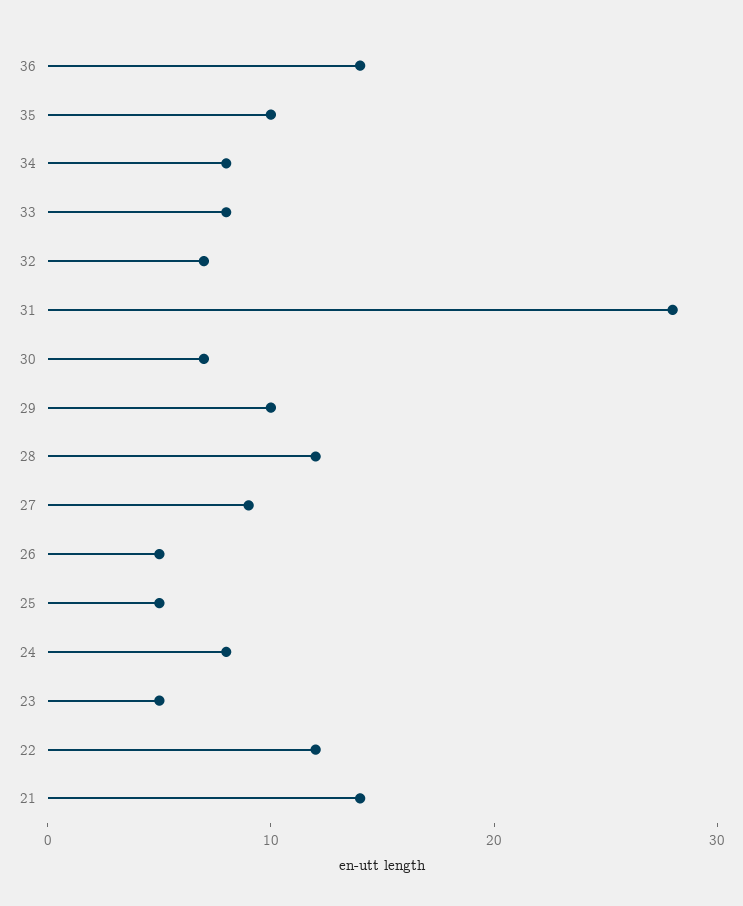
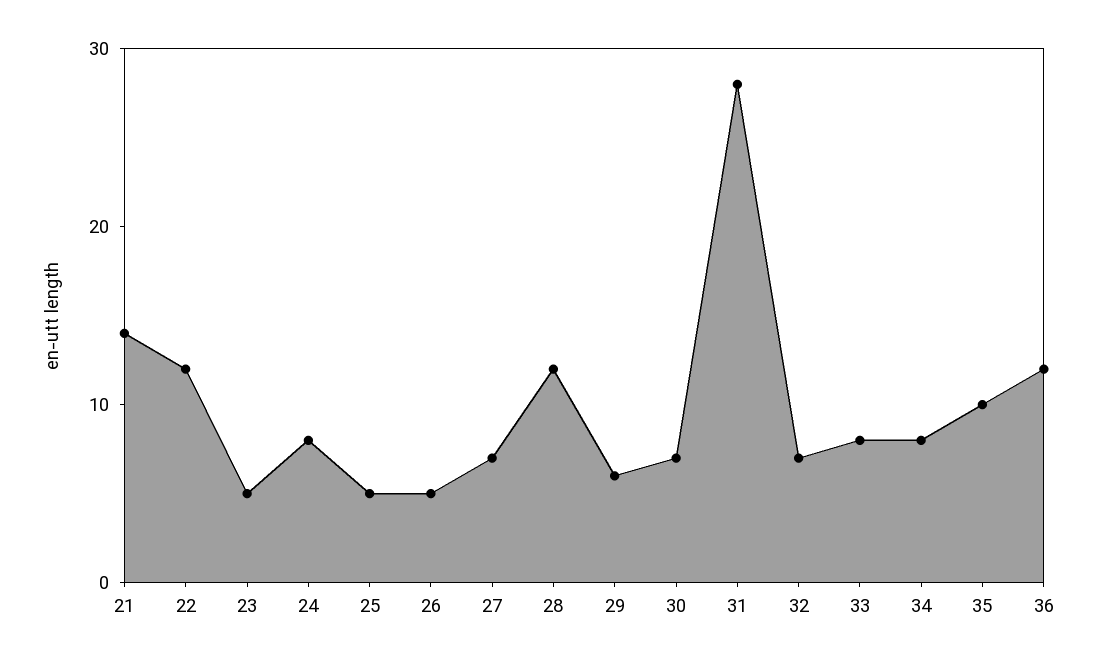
36: 14 -> 12
29: 10 -> 6
27: 9 -> 7

